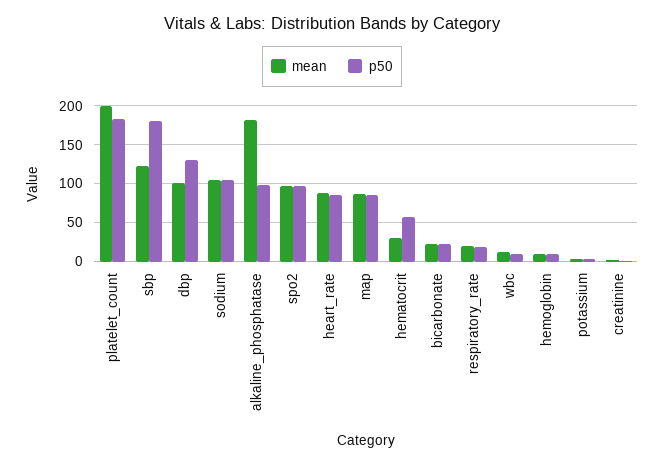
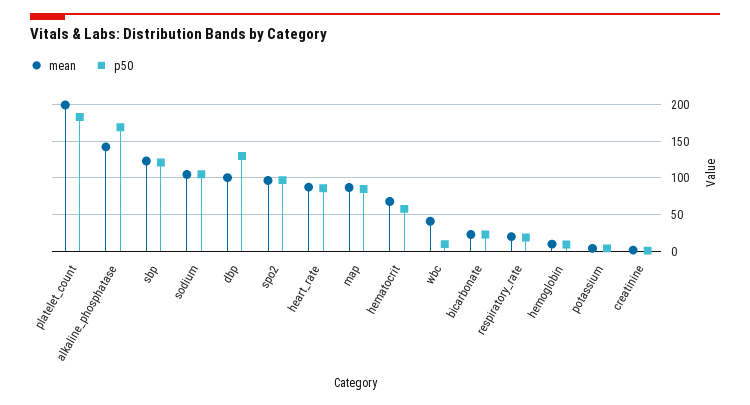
p50, sbp: 180 -> 120
mean, alkaline_phosphatase: 180 -> 140
p50, alkaline_phosphatase: 100 -> 170
mean, hematocrit: 30 -> 70
mean, wbc: 10 -> 40

